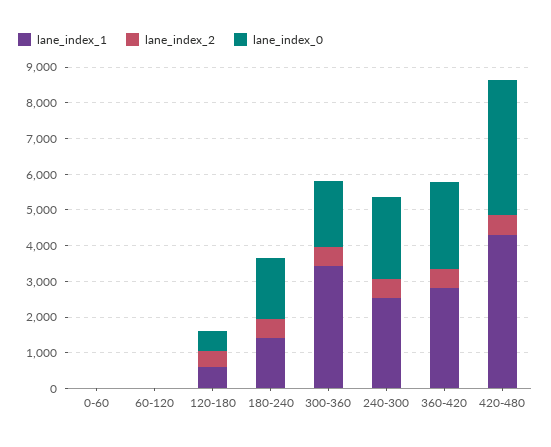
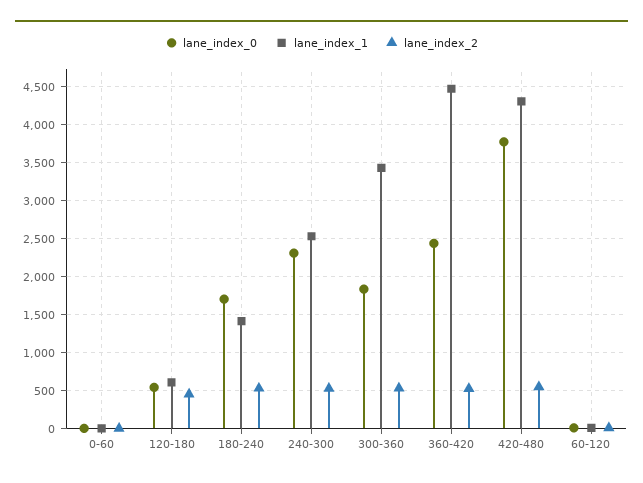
lane_index_1, 360-420: 2750 -> 4500

